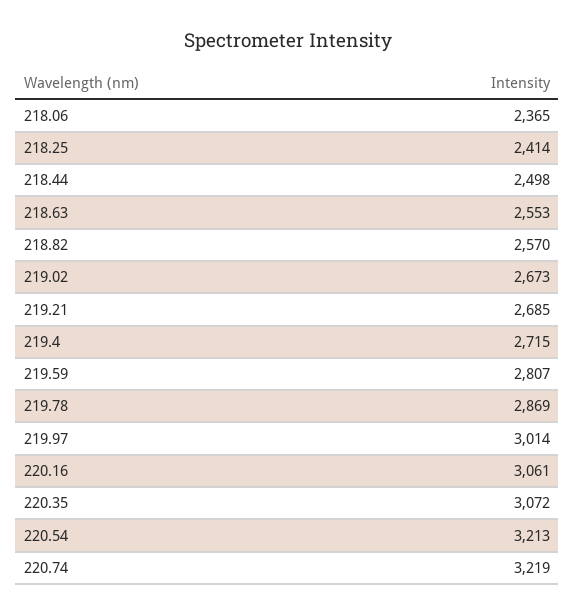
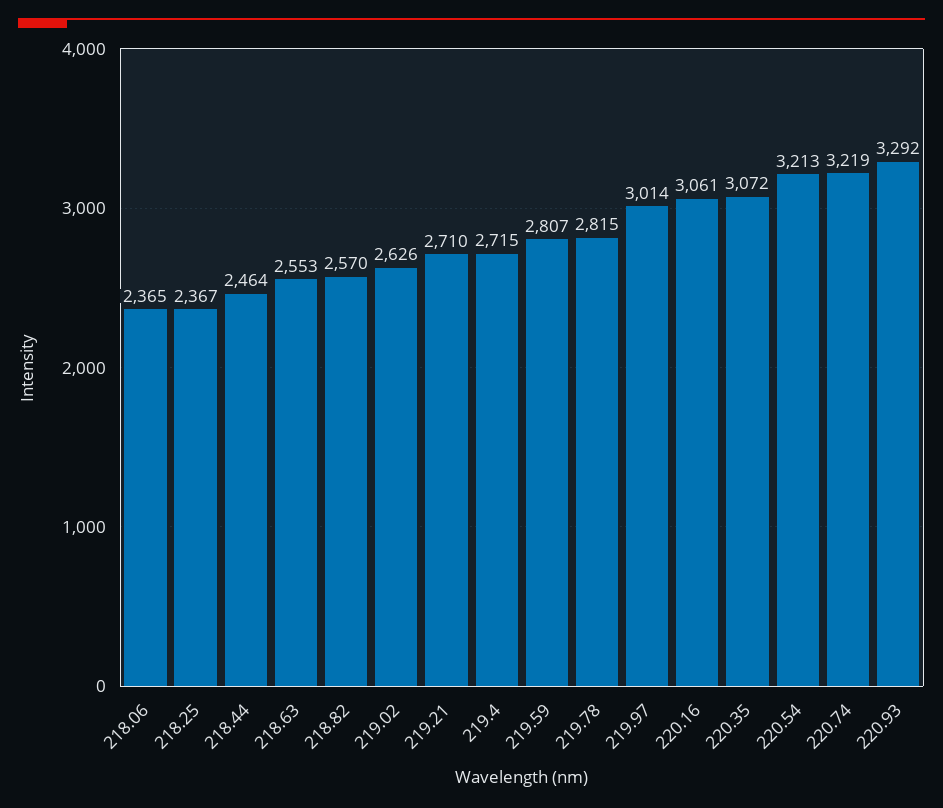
218.25: 2414 -> 2367
218.44: 2498 -> 2464
219.02: 2673 -> 2626
219.21: 2685 -> 2710
219.78: 2869 -> 2815
220.93: none -> 3292

